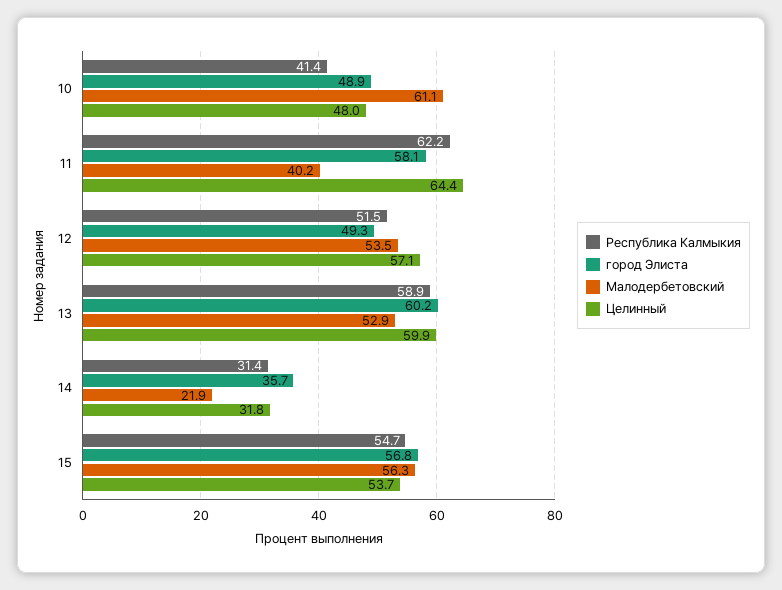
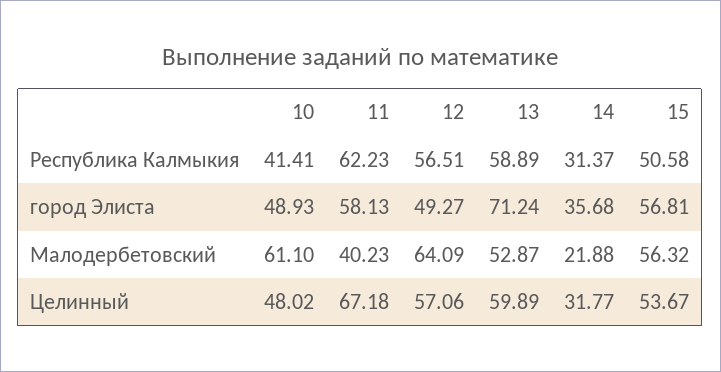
Целинный, 11: 64.4 -> 67.18
Республика Калмыкия, 12: 51.5 -> 56.51
Малодербетовский, 12: 53.5 -> 64.09
город Элиста, 13: 60.2 -> 71.24
Республика Калмыкия, 15: 54.7 -> 50.58

